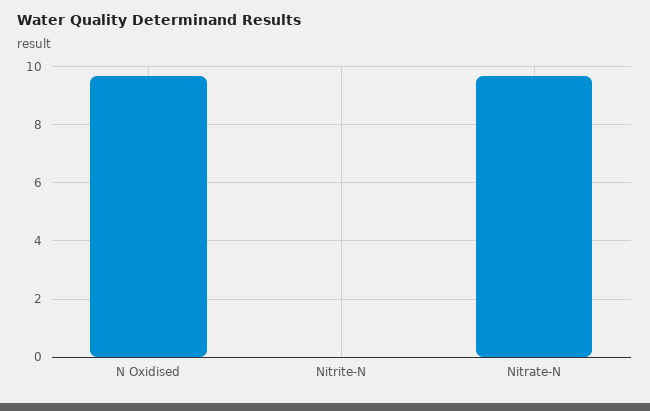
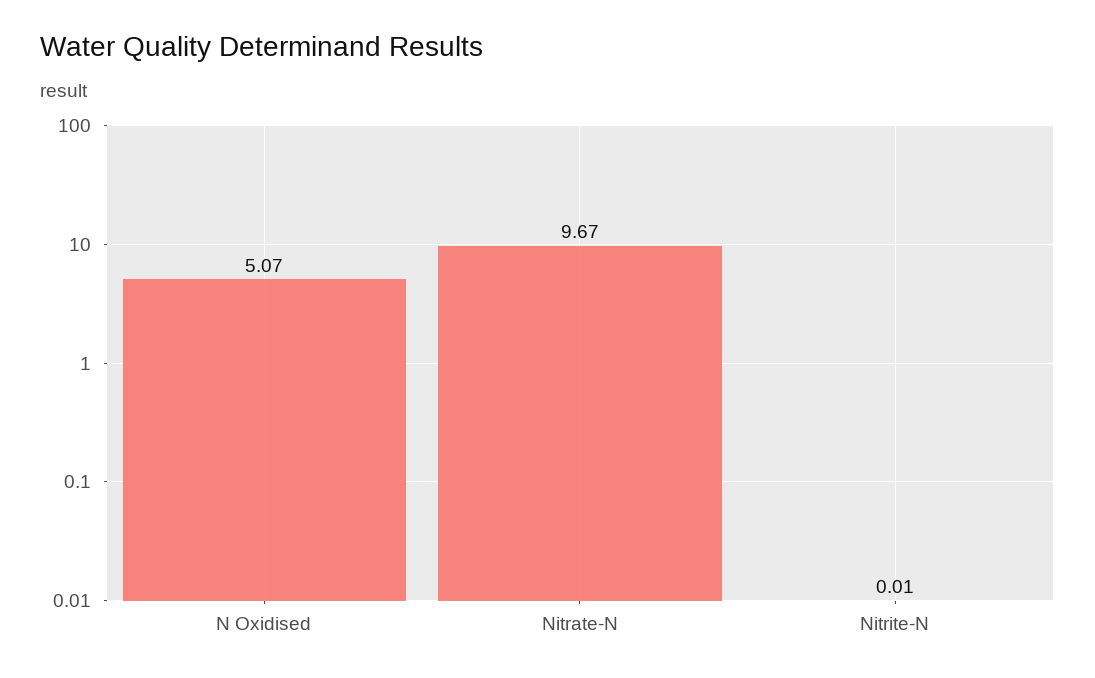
N Oxidised: 9.75 -> 5.07

